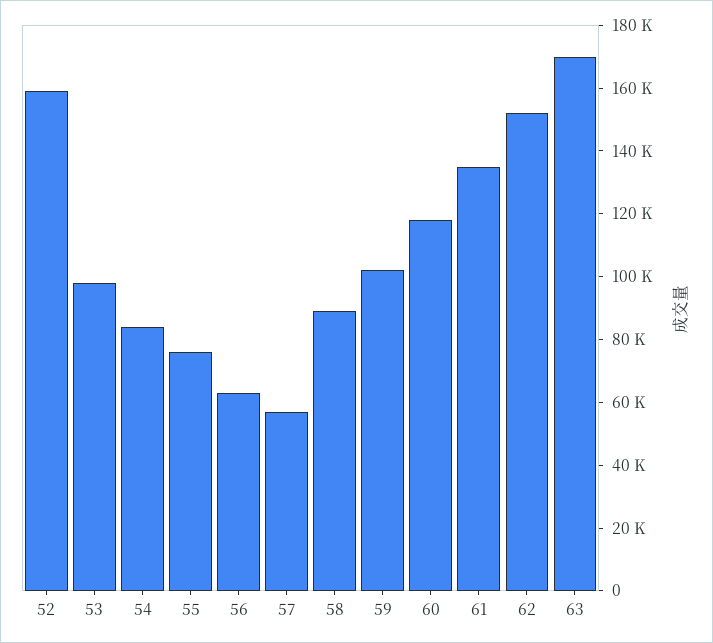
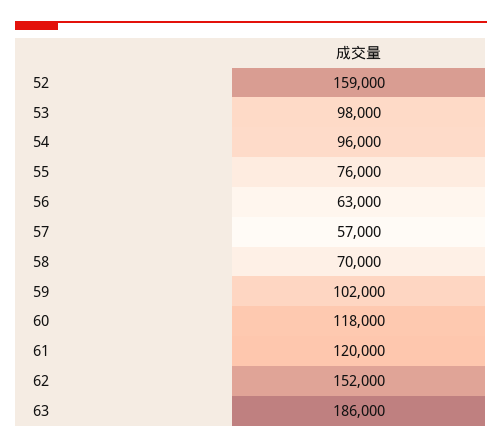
54: 85000 -> 96000
58: 90000 -> 70000
61: 135000 -> 120000
63: 170000 -> 186000

